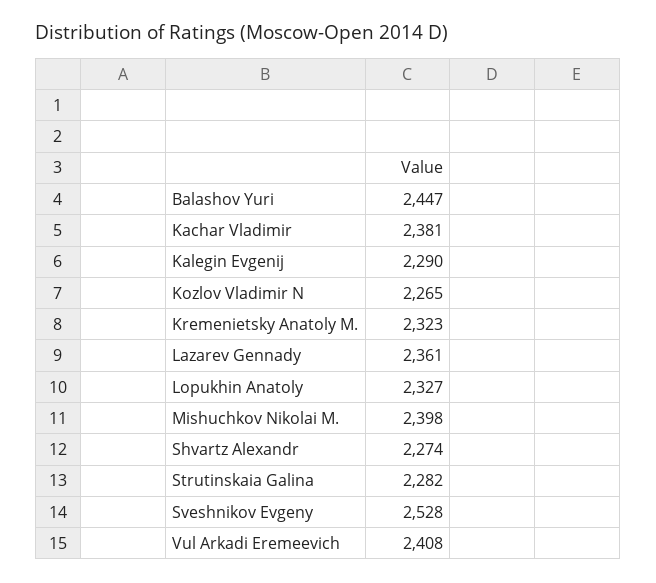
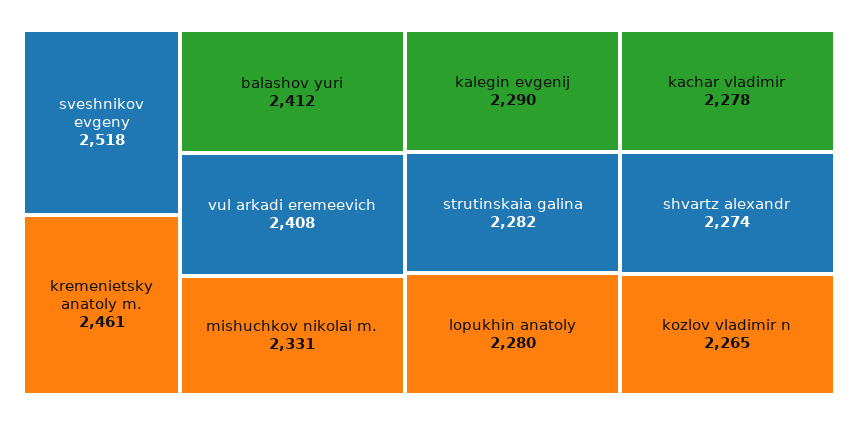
Balashov Yuri: 2447 -> 2412
Kachar Vladimir: 2381 -> 2278
Kremenietsky Anatoly M.: 2323 -> 2461
Lazarev Gennady: 2361 -> none
Lopukhin Anatoly: 2327 -> 2280
Mishuchkov Nikolai M.: 2398 -> 2331
Sveshnikov Evgeny: 2528 -> 2518

